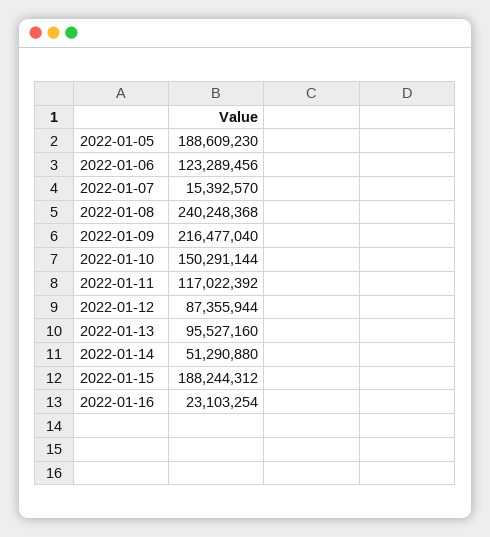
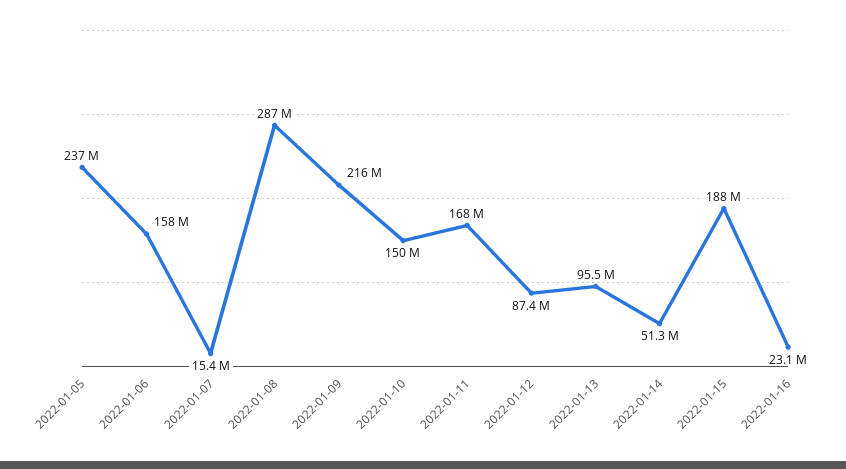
2022-01-05: 188609230 -> 237000000
2022-01-06: 123289456 -> 158000000
2022-01-08: 240248368 -> 287000000
2022-01-11: 117022392 -> 168000000

